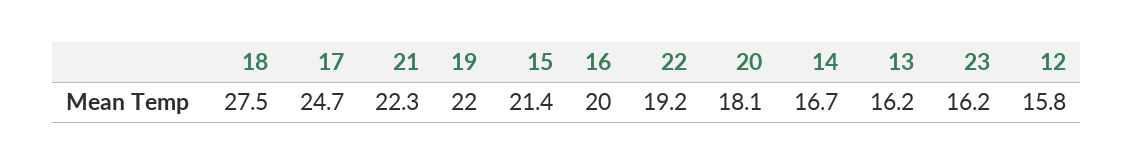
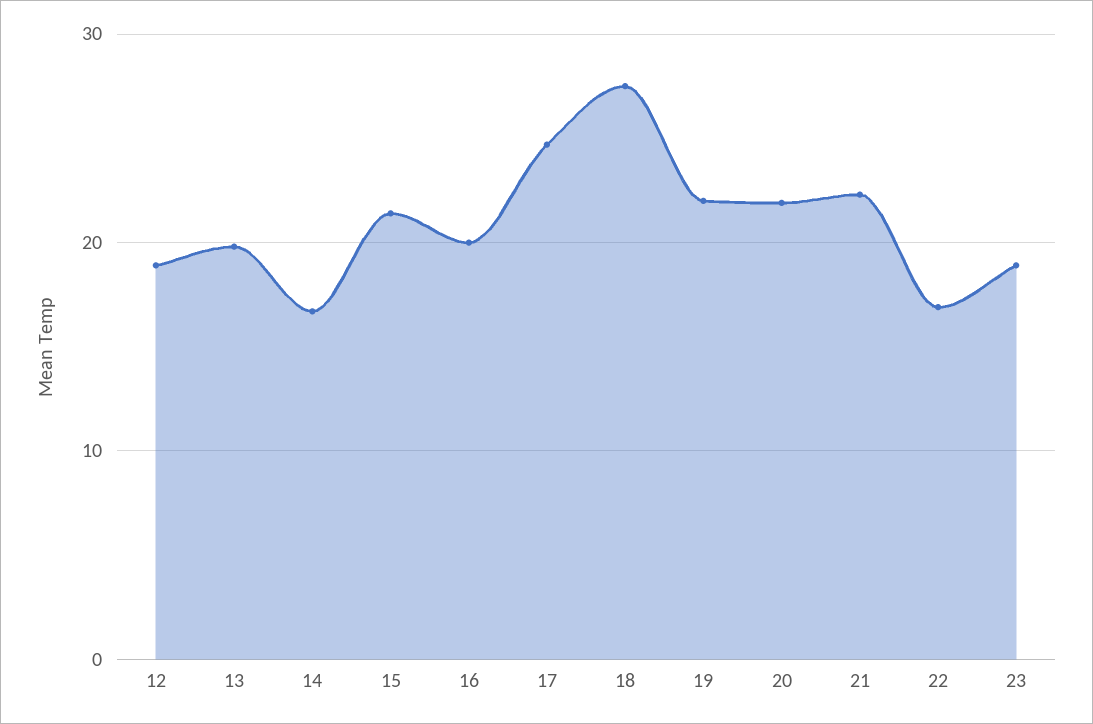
22: 19.2 -> 17
20: 18.1 -> 22
13: 16.2 -> 20
23: 16.2 -> 19
12: 15.8 -> 19

